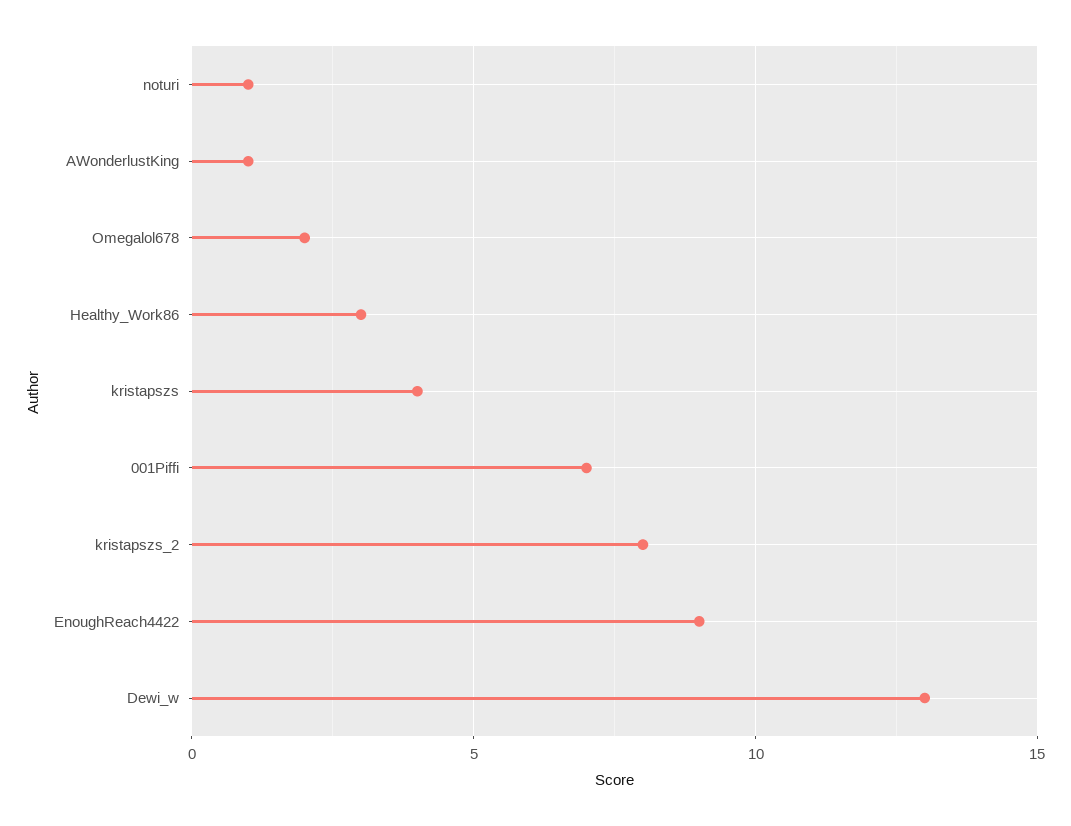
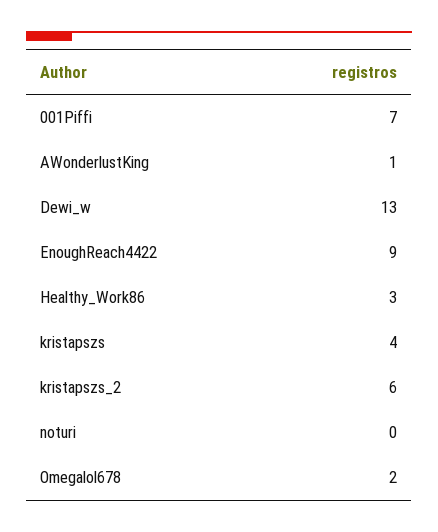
noturi: 1 -> 0
kristapszs_2: 8 -> 6

